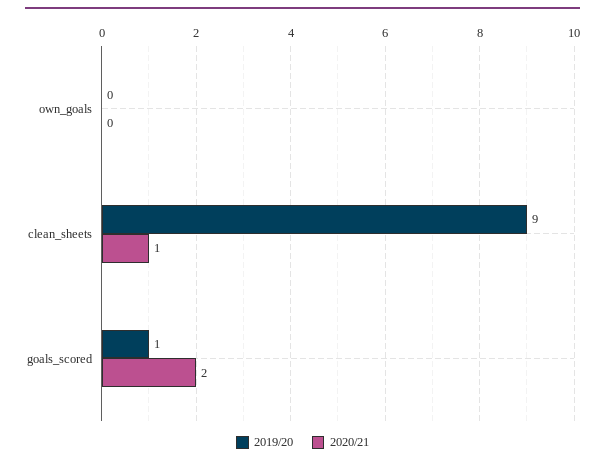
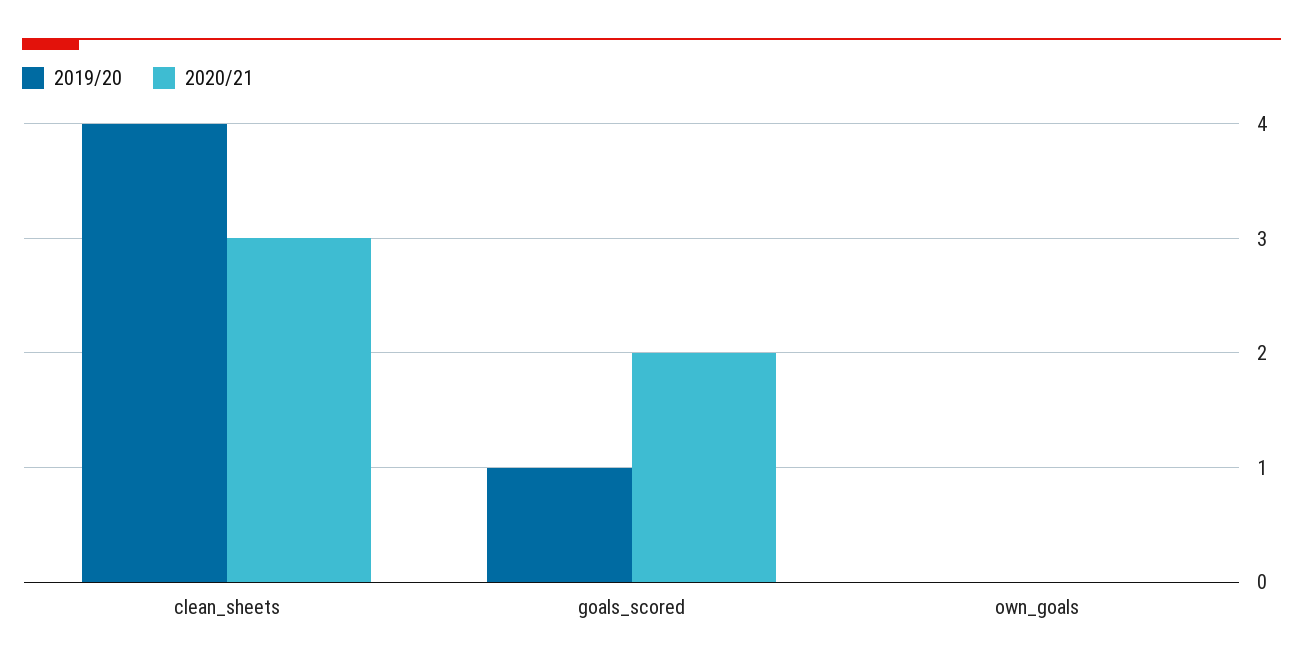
2019/20, clean_sheets: 9 -> 4
2020/21, clean_sheets: 1 -> 3

